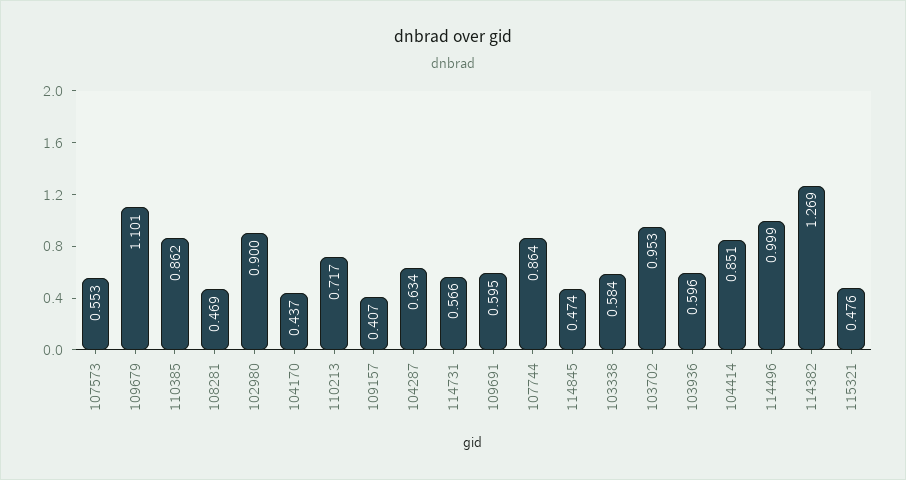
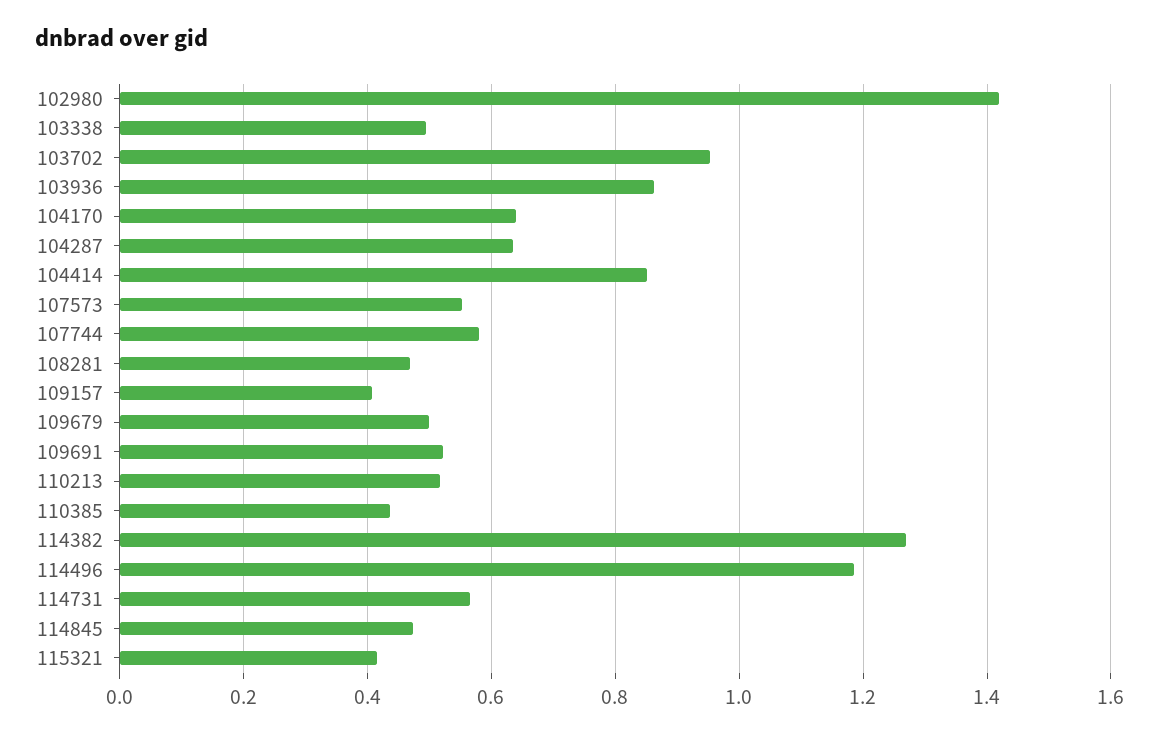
109679: 1.101 -> 0.5
110385: 0.862 -> 0.44
102980: 0.9 -> 1.42
104170: 0.437 -> 0.64
110213: 0.717 -> 0.52
109691: 0.595 -> 0.52
107744: 0.864 -> 0.58
103338: 0.584 -> 0.5
103936: 0.596 -> 0.86
114496: 0.999 -> 1.18
115321: 0.476 -> 0.42

